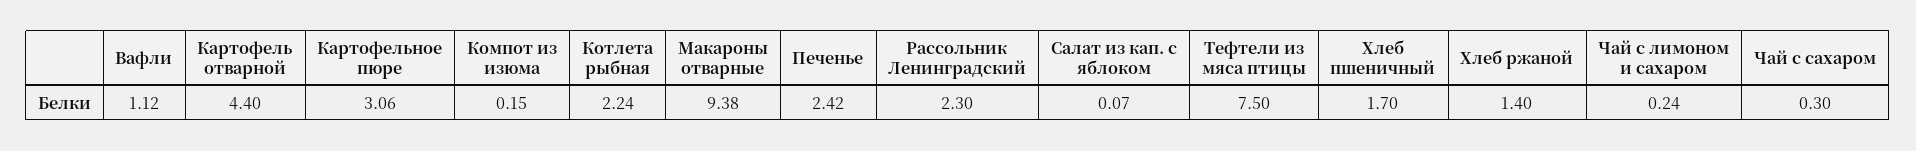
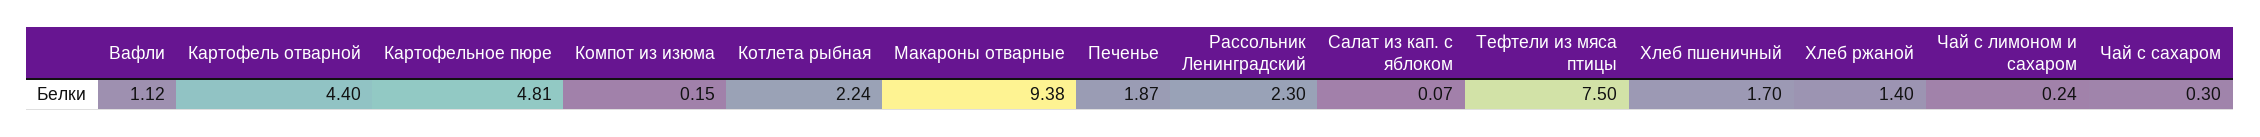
Картофельное пюре: 3.06 -> 4.81
Печенье: 2.42 -> 1.87

